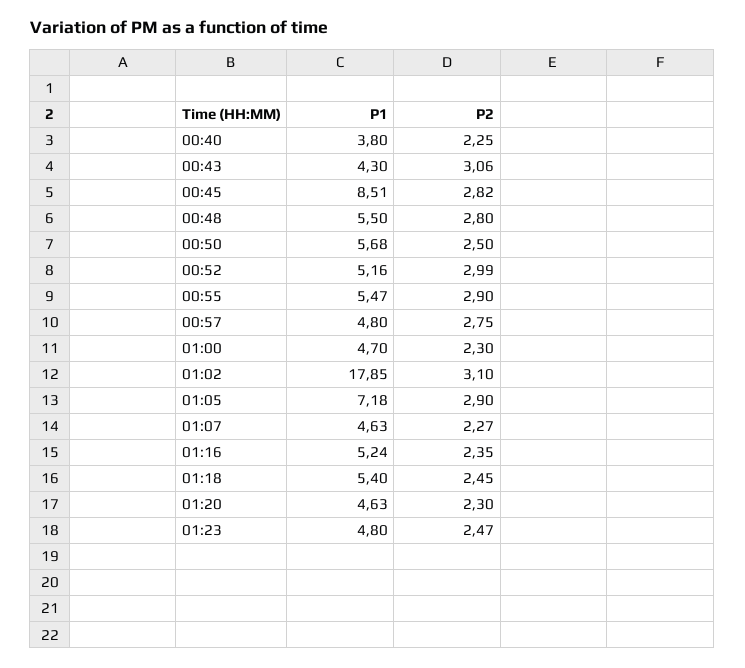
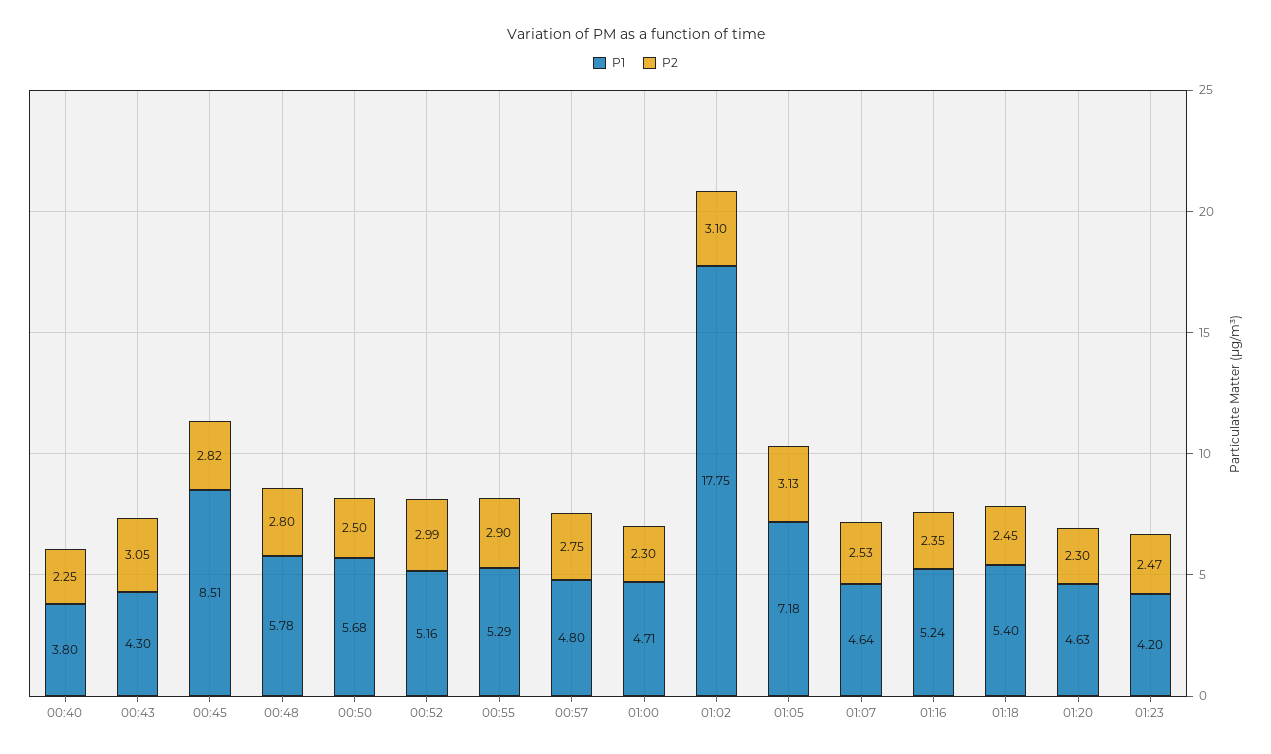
P2, 00:43: 3.06 -> 3.05
P1, 00:48: 5.5 -> 5.78
P1, 00:55: 5.47 -> 5.29
P1, 01:00: 4.7 -> 4.71
P1, 01:02: 17.85 -> 17.75
P2, 01:05: 2.9 -> 3.13
P1, 01:07: 4.63 -> 4.64
P2, 01:07: 2.27 -> 2.53
P1, 01:23: 4.8 -> 4.2

